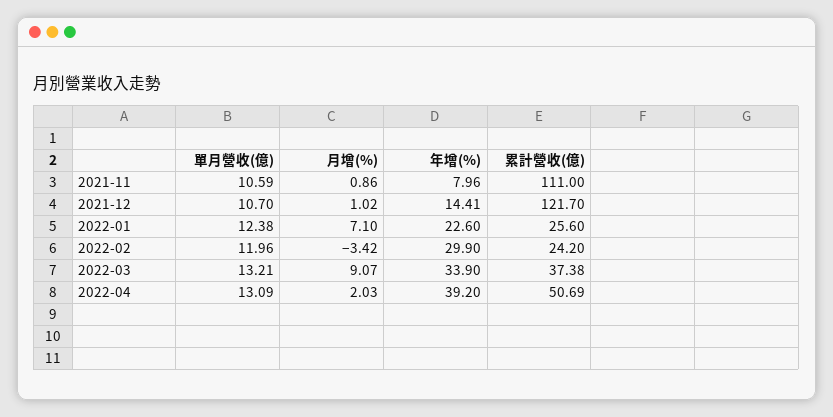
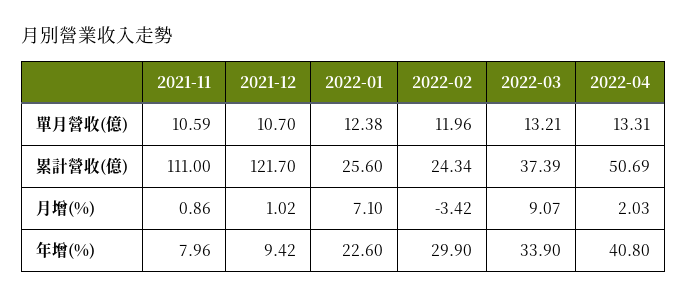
年增(%), 2021-12: 14.41 -> 9.42
累計營收(億), 2022-02: 24.2 -> 24.34
累計營收(億), 2022-03: 37.38 -> 37.39
單月營收(億), 2022-04: 13.09 -> 13.31
年增(%), 2022-04: 39.2 -> 40.8

